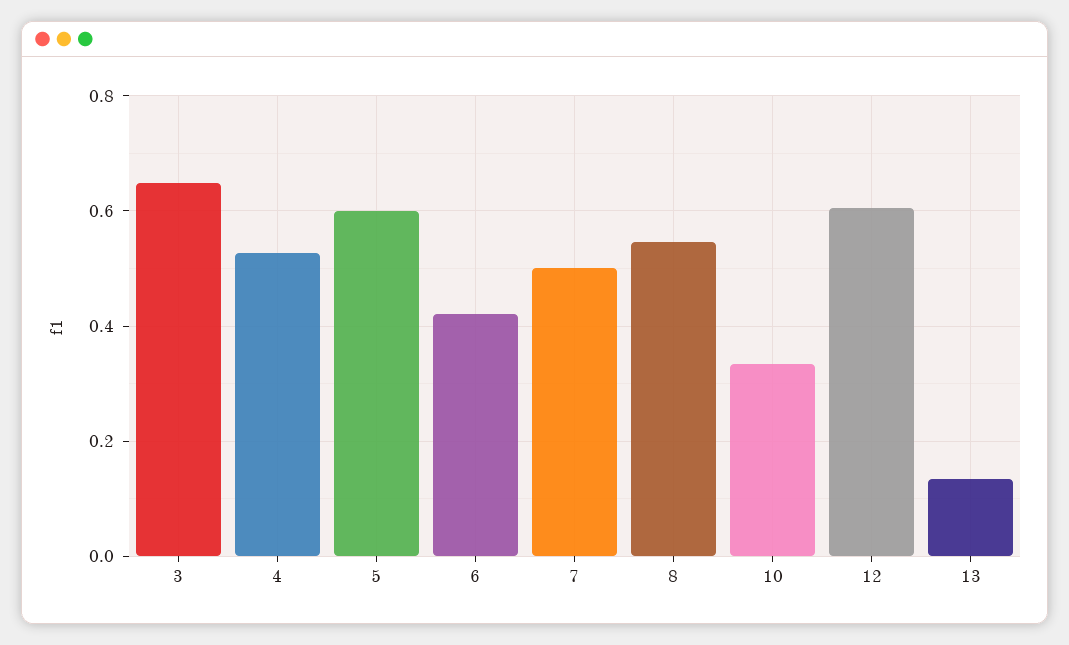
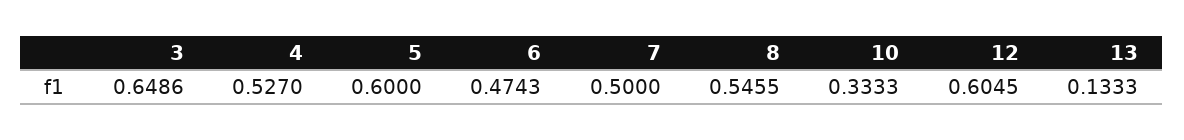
6: 0.42 -> 0.4743

